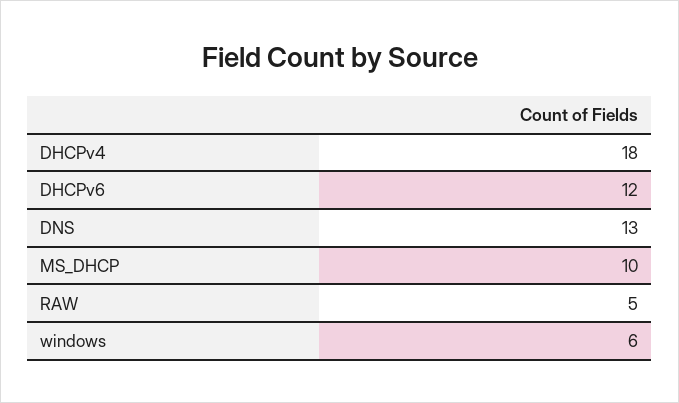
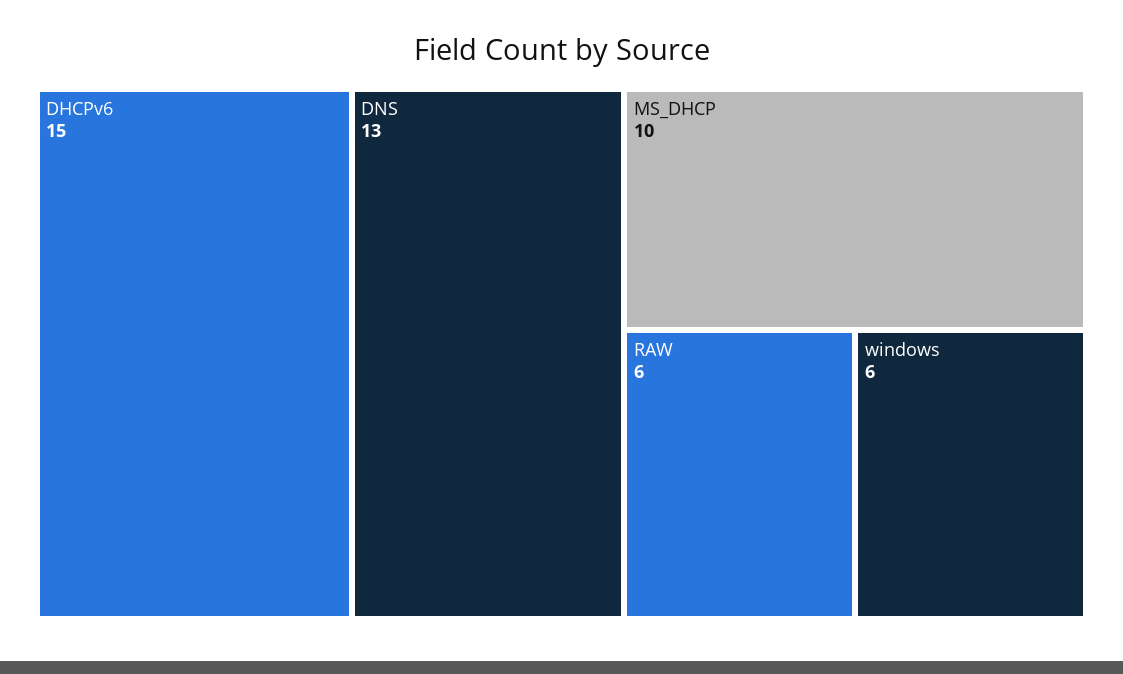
DHCPv4: 18 -> none
DHCPv6: 12 -> 15
RAW: 5 -> 6

